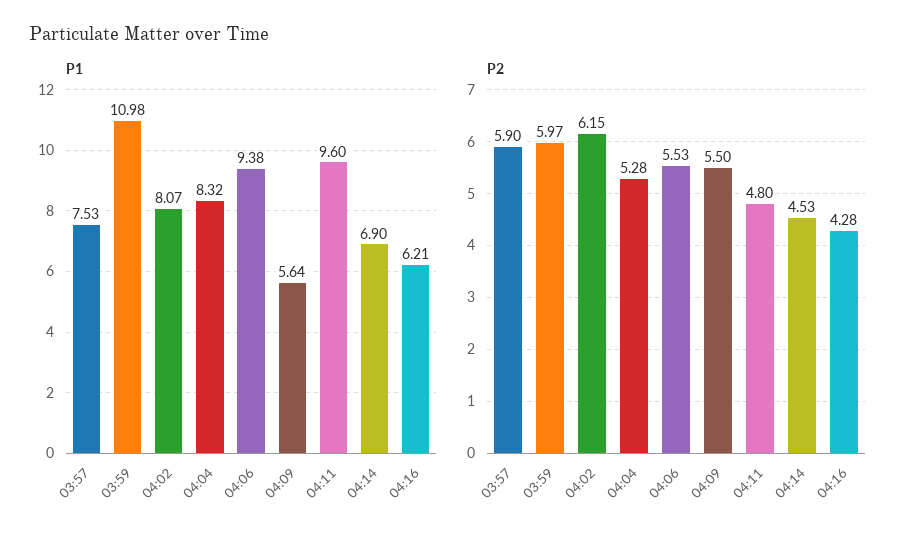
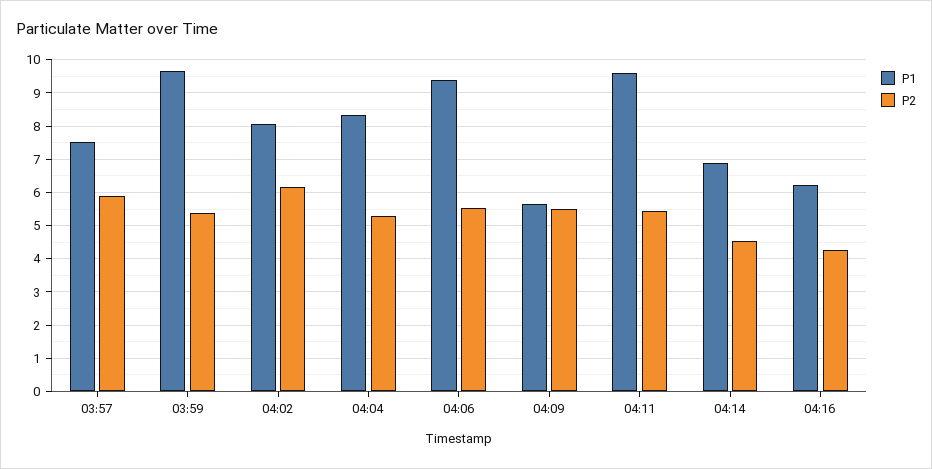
P1, 03:59: 10.98 -> 9.6
P2, 03:59: 5.97 -> 5.4
P2, 04:11: 4.8 -> 5.4

